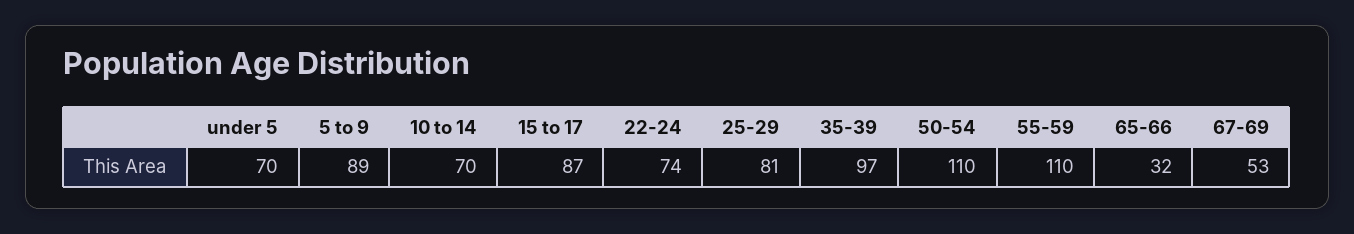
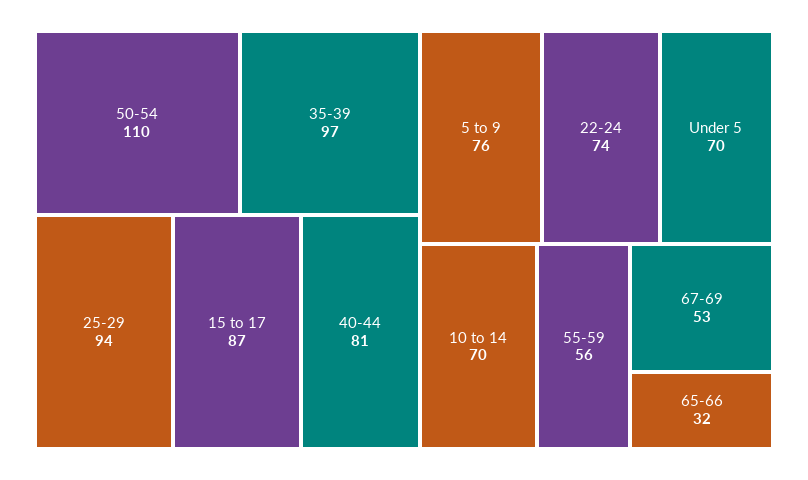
5 to 9: 89 -> 76
25-29: 81 -> 94
55-59: 110 -> 56
40-44: none -> 81

